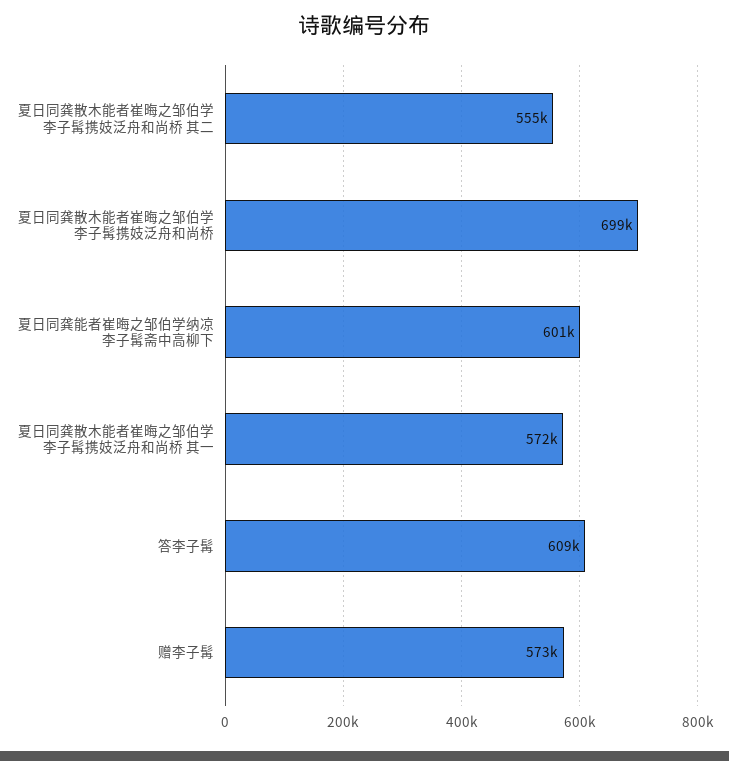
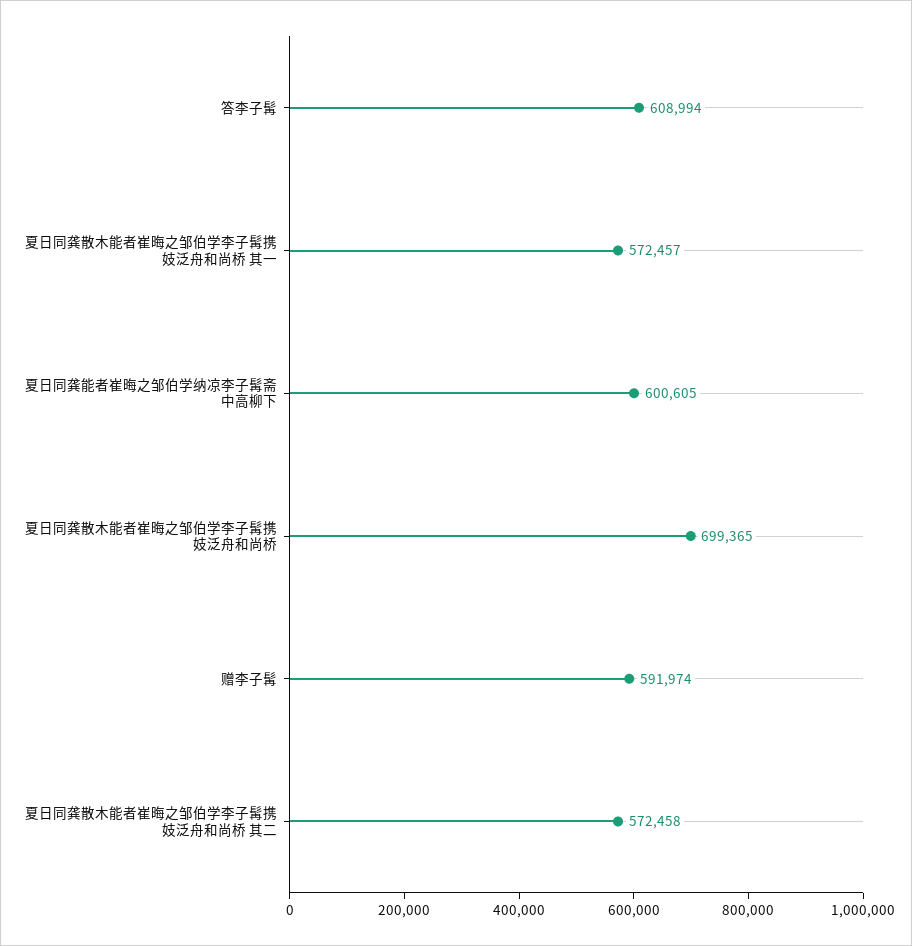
夏日同龚散木能者崔晦之邹伯学李子髯携妓泛舟和尚桥 其二: 555000 -> 572458
赠李子髯: 573000 -> 591974

